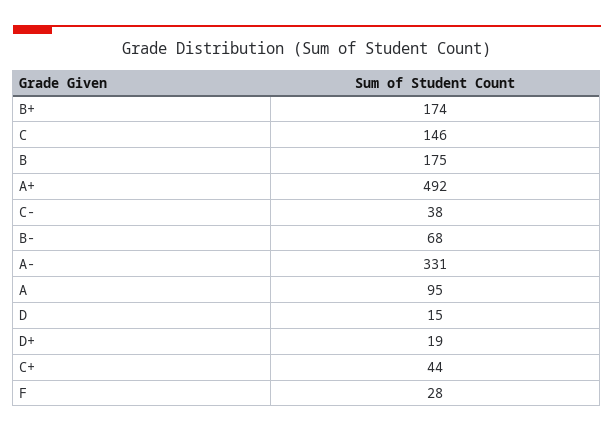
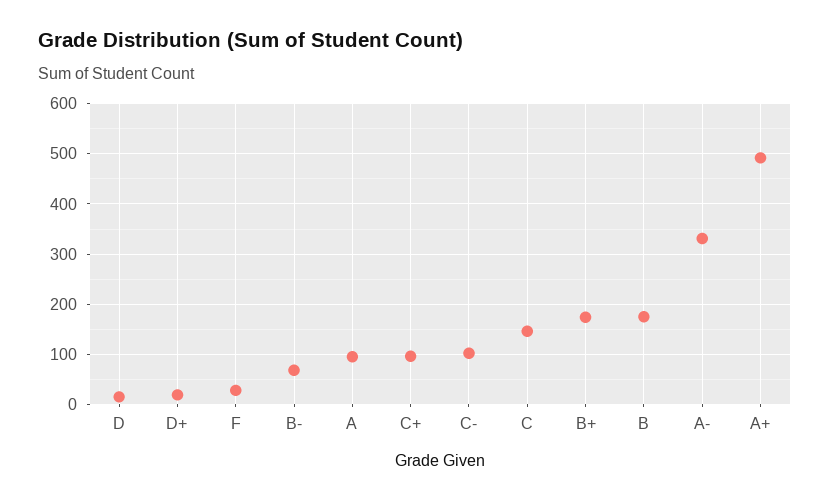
C-: 38 -> 100
C+: 44 -> 100

